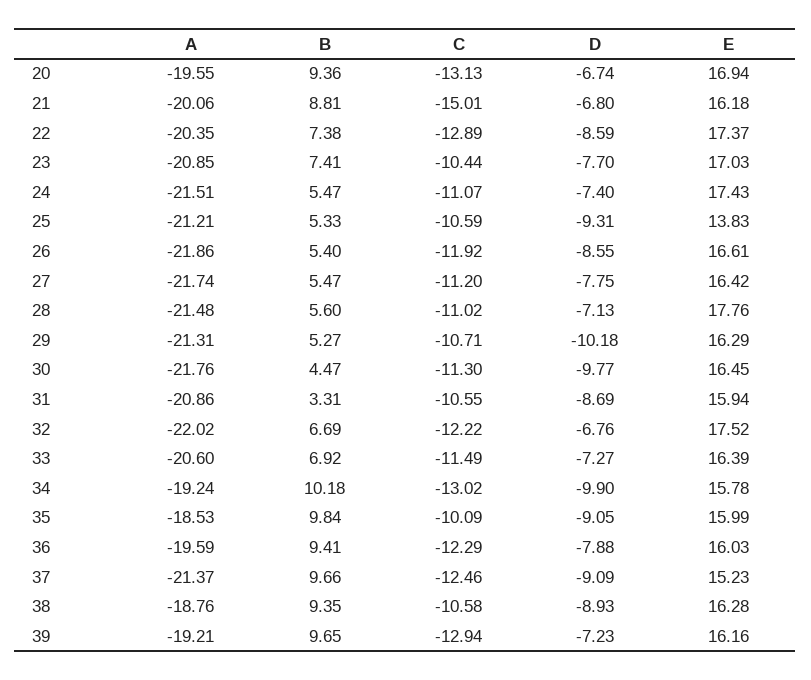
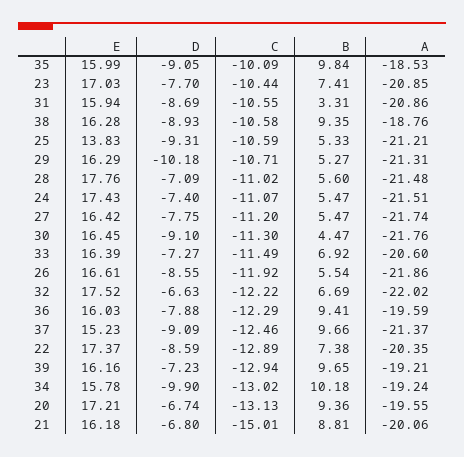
E, 20: 16.94 -> 17.21
B, 26: 5.4 -> 5.54
D, 28: -7.13 -> -7.09
D, 30: -9.77 -> -9.1
D, 32: -6.76 -> -6.63

